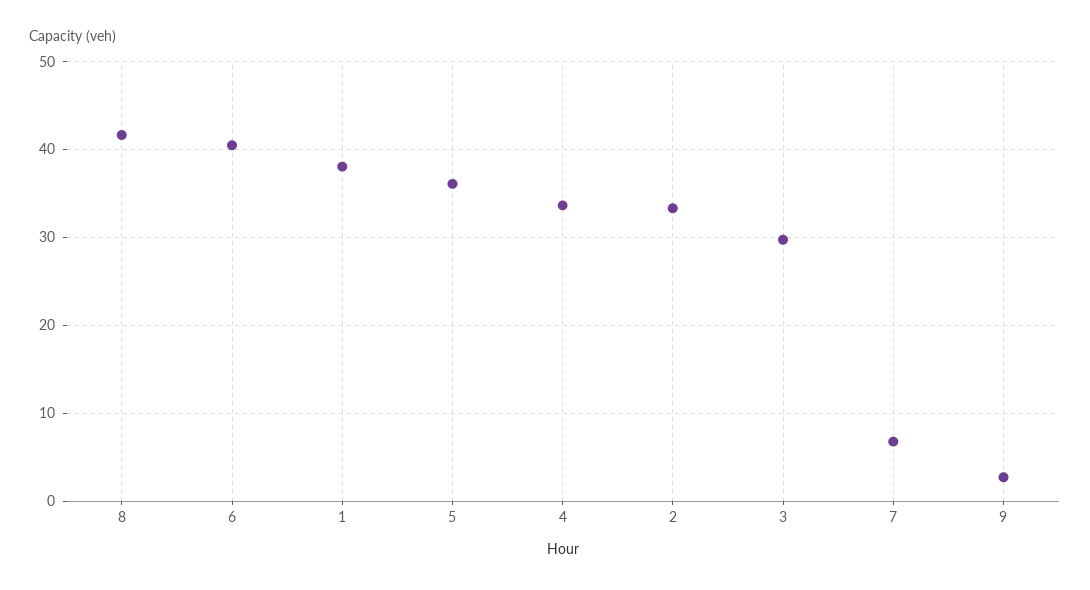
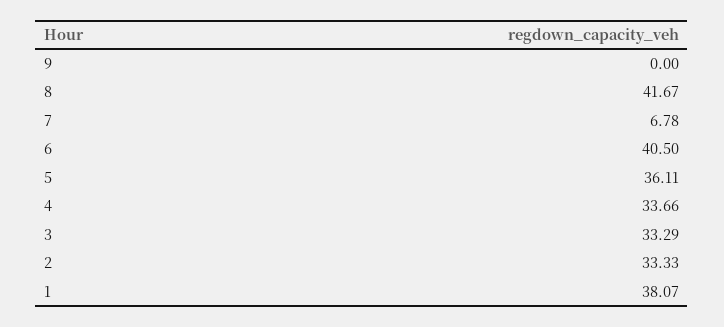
3: 30 -> 33.29
9: 3 -> 0

